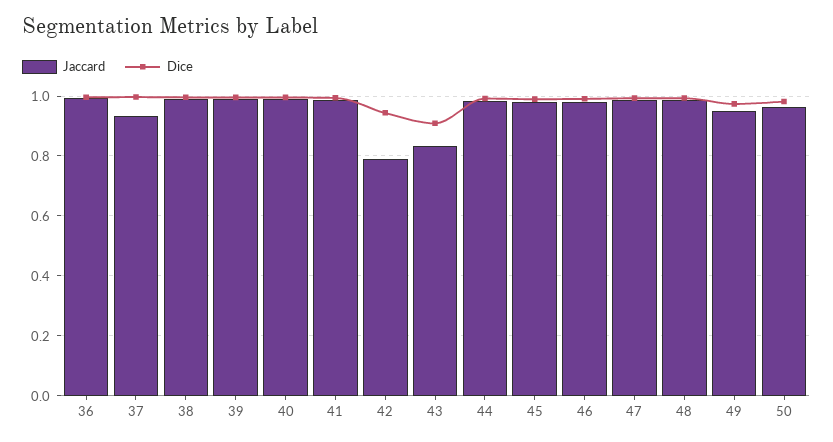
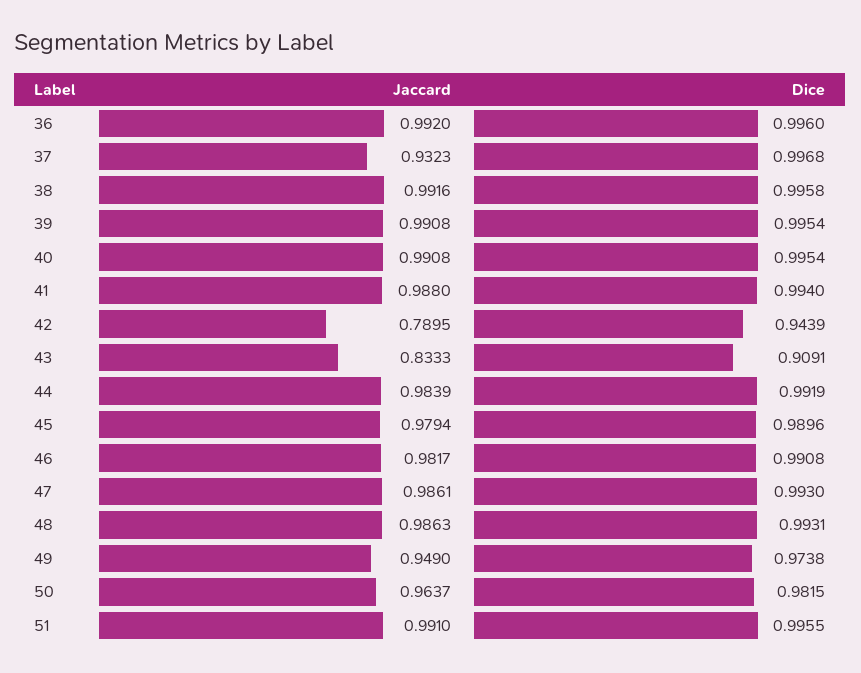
Jaccard, 51: none -> 0.991
Dice, 51: none -> 0.9955

